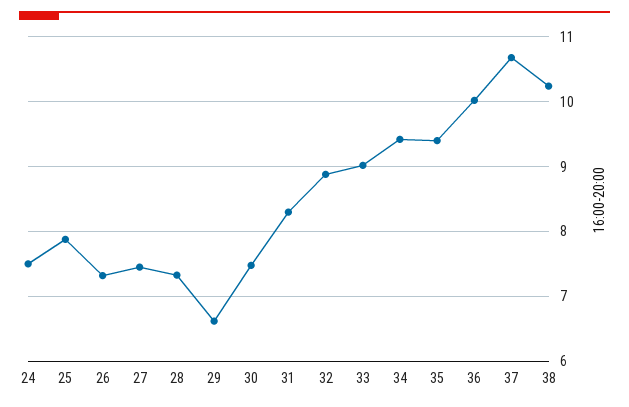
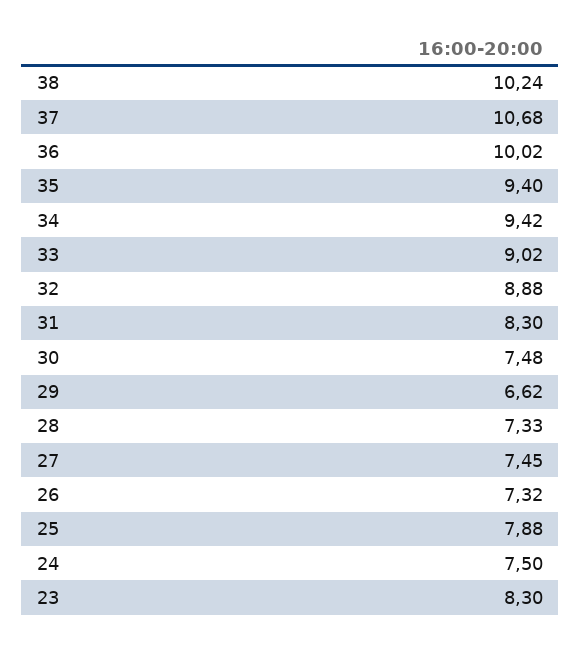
23: none -> 8.3

